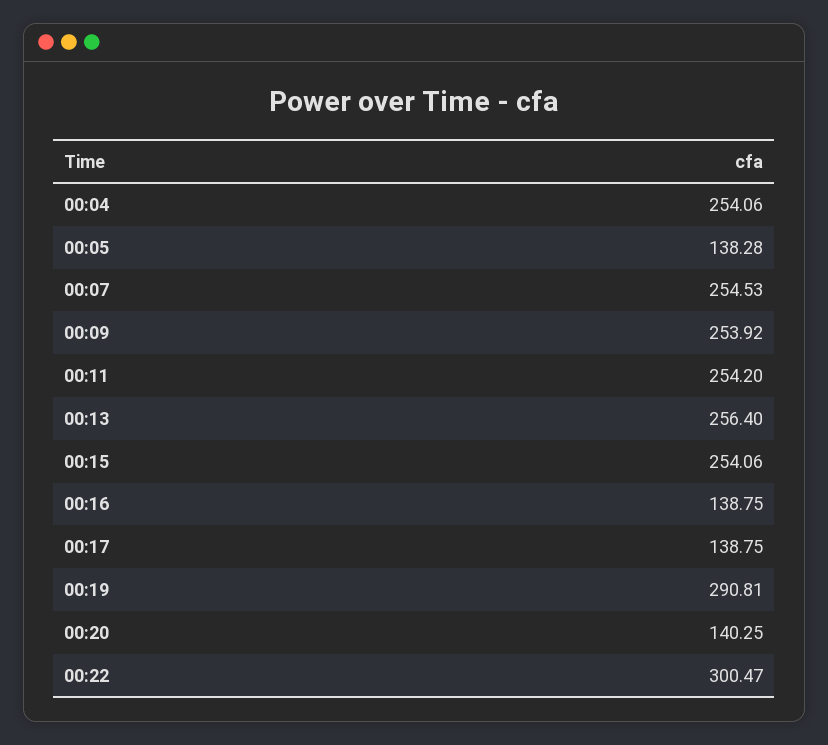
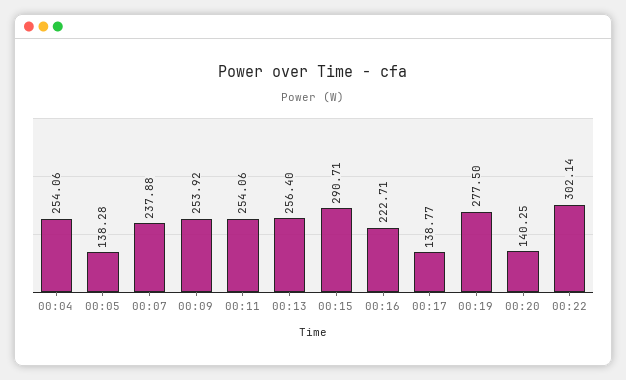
00:07: 254.53 -> 237.88
00:11: 254.2 -> 254.06
00:15: 254.06 -> 290.71
00:16: 138.75 -> 222.71
00:17: 138.75 -> 138.77
00:19: 290.81 -> 277.5
00:22: 300.47 -> 302.14

